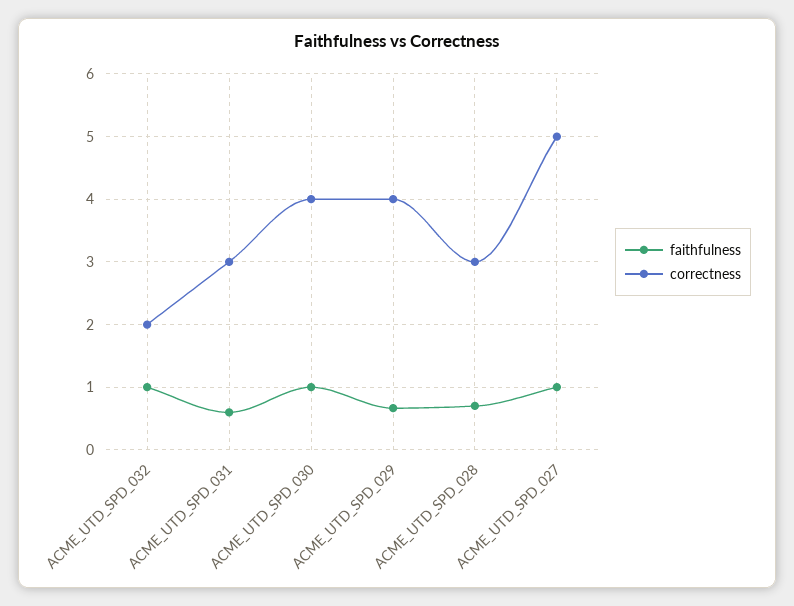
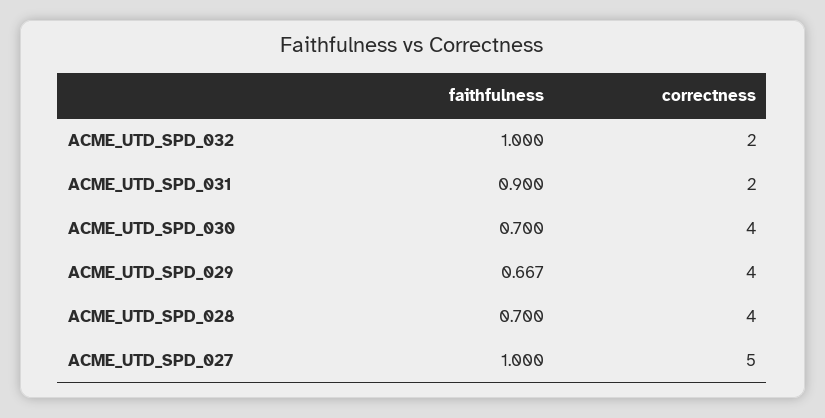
faithfulness, ACME_UTD_SPD_031: 0.6 -> 0.9
correctness, ACME_UTD_SPD_031: 3 -> 2
faithfulness, ACME_UTD_SPD_030: 1 -> 0.7
correctness, ACME_UTD_SPD_028: 3 -> 4

